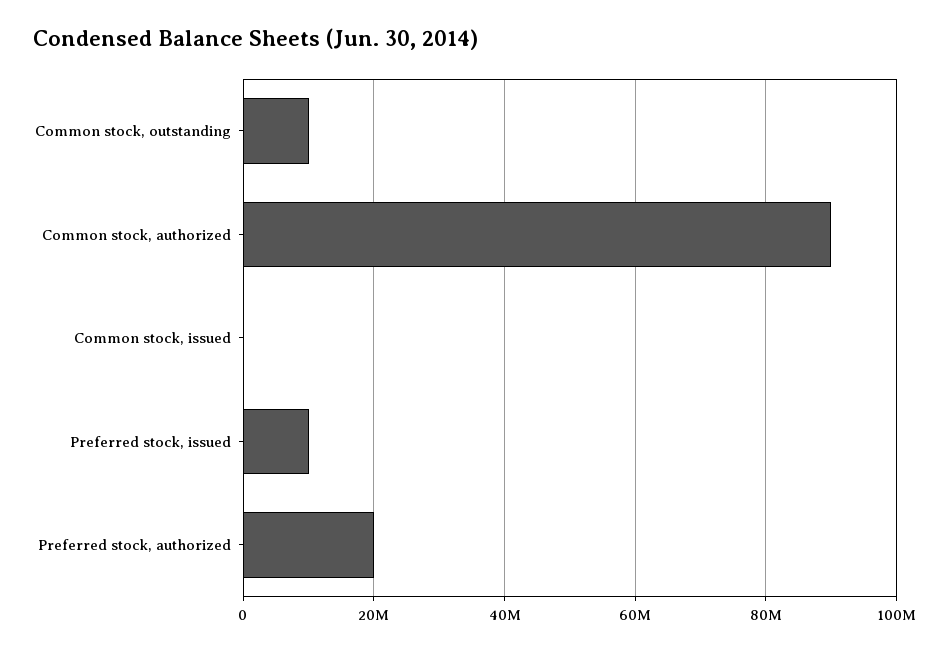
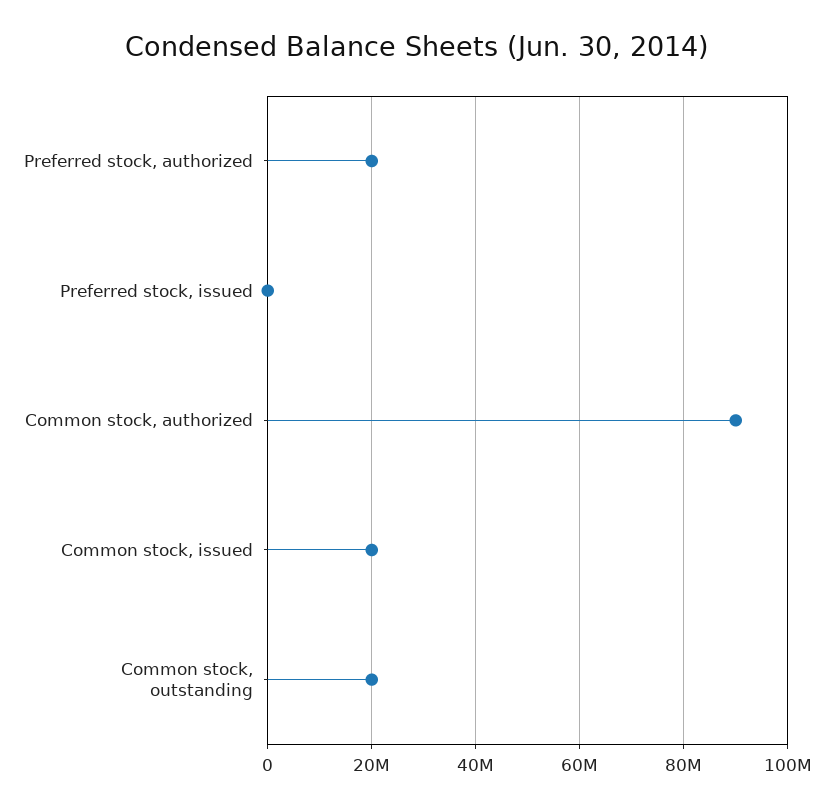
Common stock, outstanding: 10000000 -> 20000000
Common stock, issued: 0 -> 20000000
Preferred stock, issued: 10000000 -> 0

